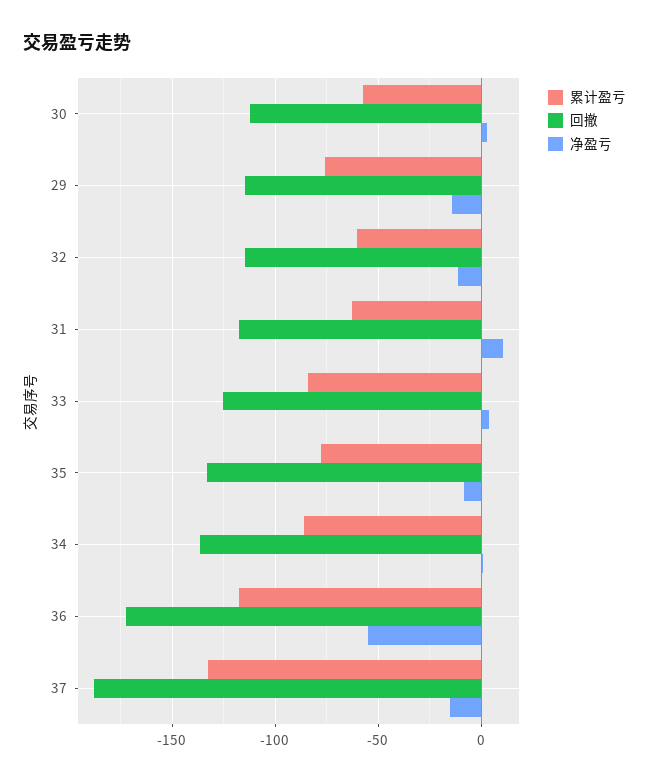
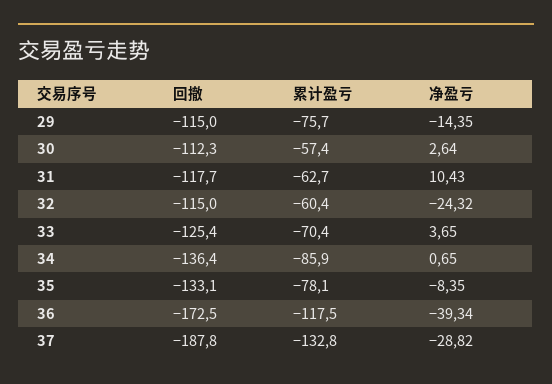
净盈亏, 32: -10 -> -24.32
累计盈亏, 33: -85 -> -70.4
净盈亏, 36: -55 -> -39.34
净盈亏, 37: -15 -> -28.82

